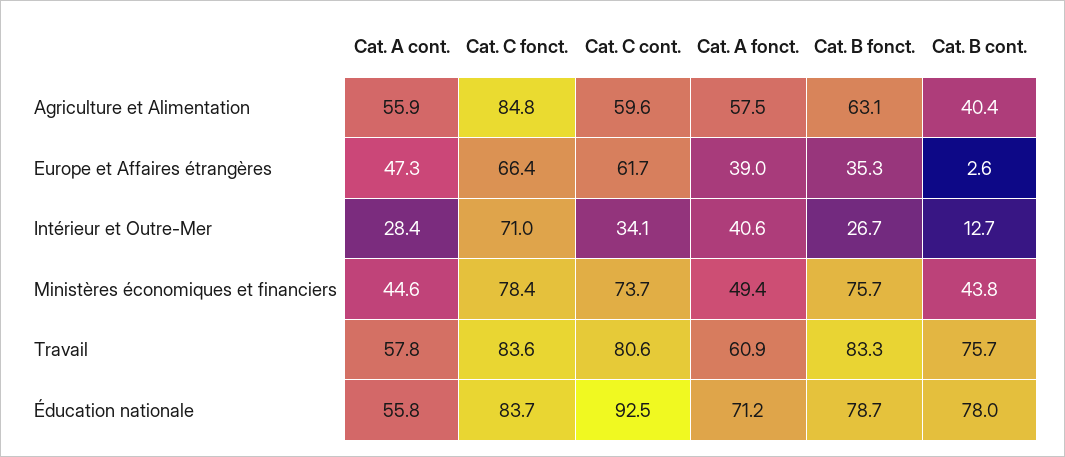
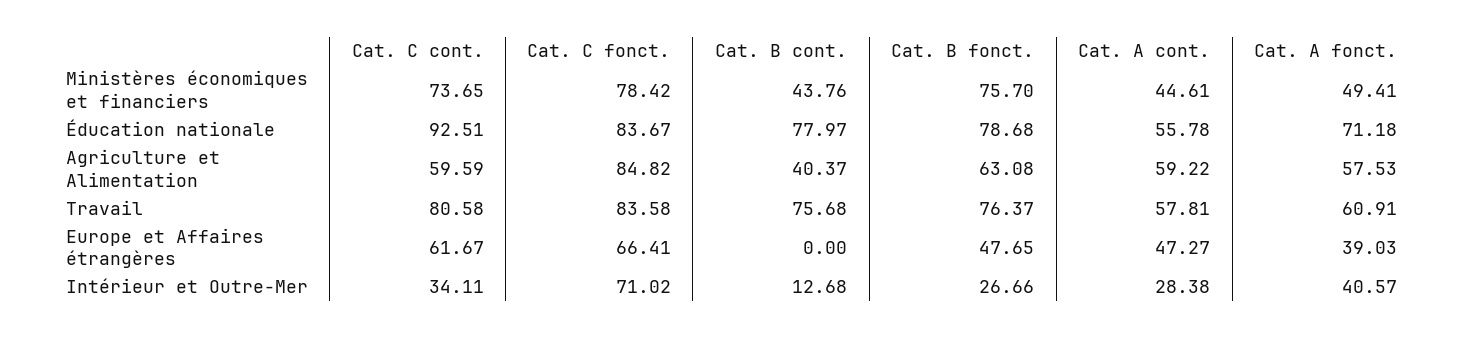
Cat. A cont., Agriculture et Alimentation: 55.9 -> 59.22
Cat. B fonct., Europe et Affaires étrangères: 35.3 -> 47.65
Cat. B cont., Europe et Affaires étrangères: 2.6 -> 0
Cat. B fonct., Travail: 83.3 -> 76.37

